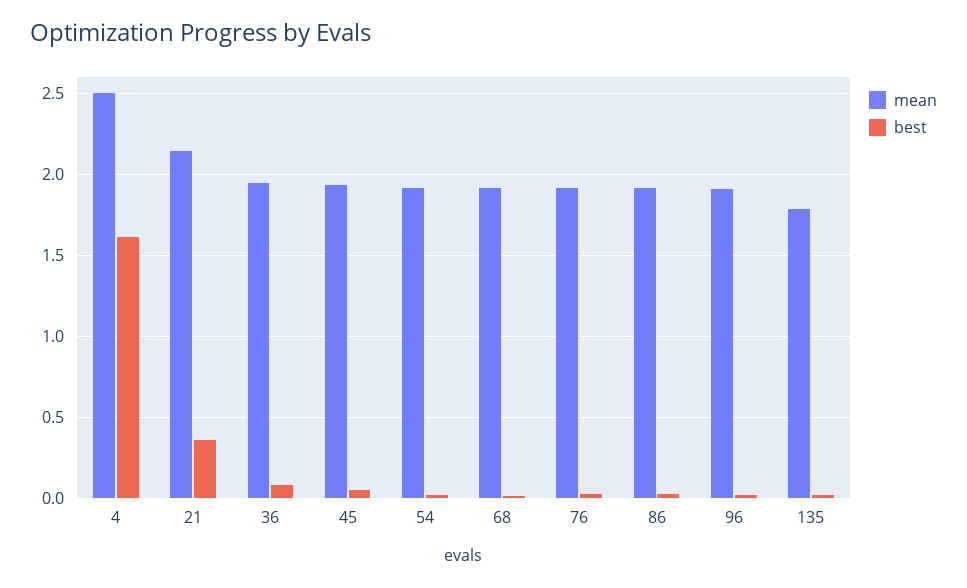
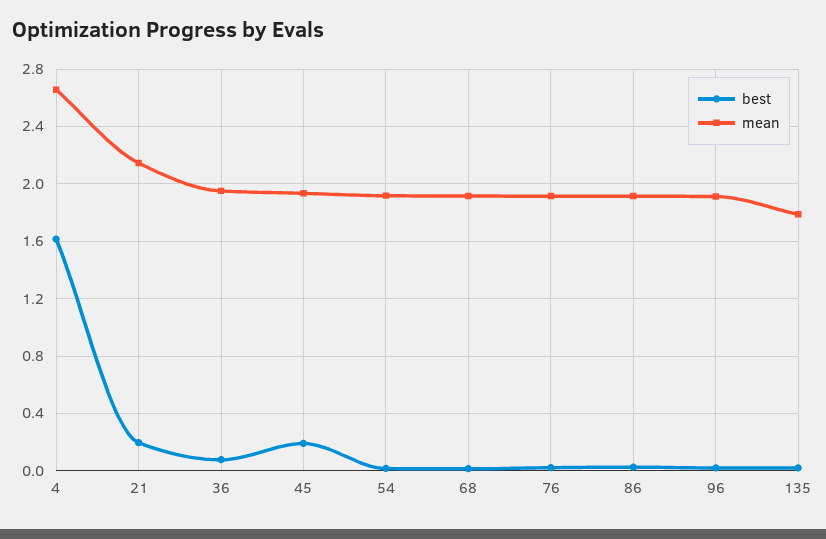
mean, 4: 2.5 -> 2.65
best, 21: 0.35 -> 0.2
best, 45: 0.05 -> 0.2

